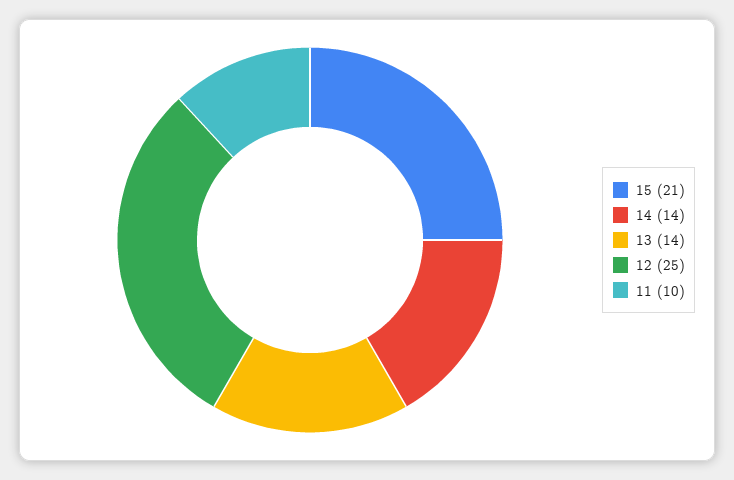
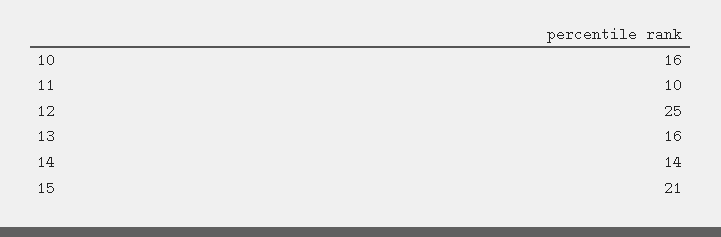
13: 14 -> 16
10: none -> 16

